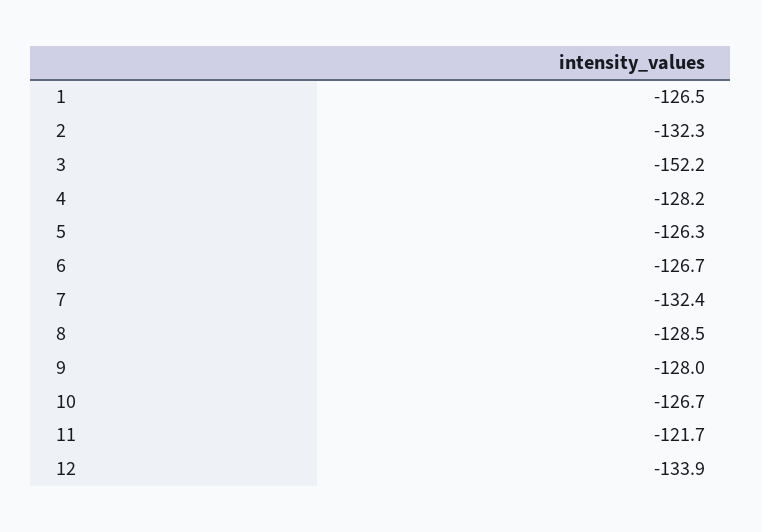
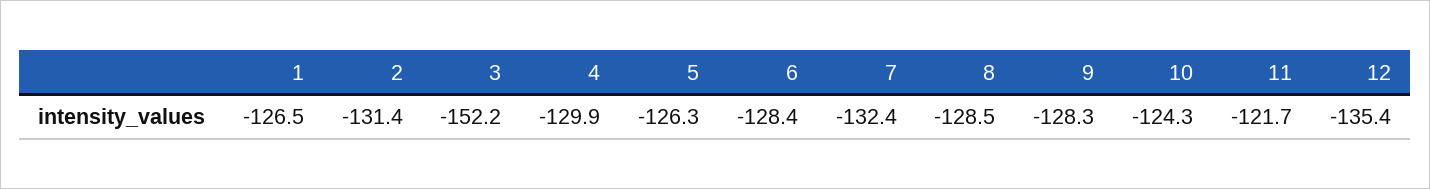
2: -132.3 -> -131.4
4: -128.2 -> -129.9
6: -126.7 -> -128.4
9: -128 -> -128.3
10: -126.7 -> -124.3
12: -133.9 -> -135.4

